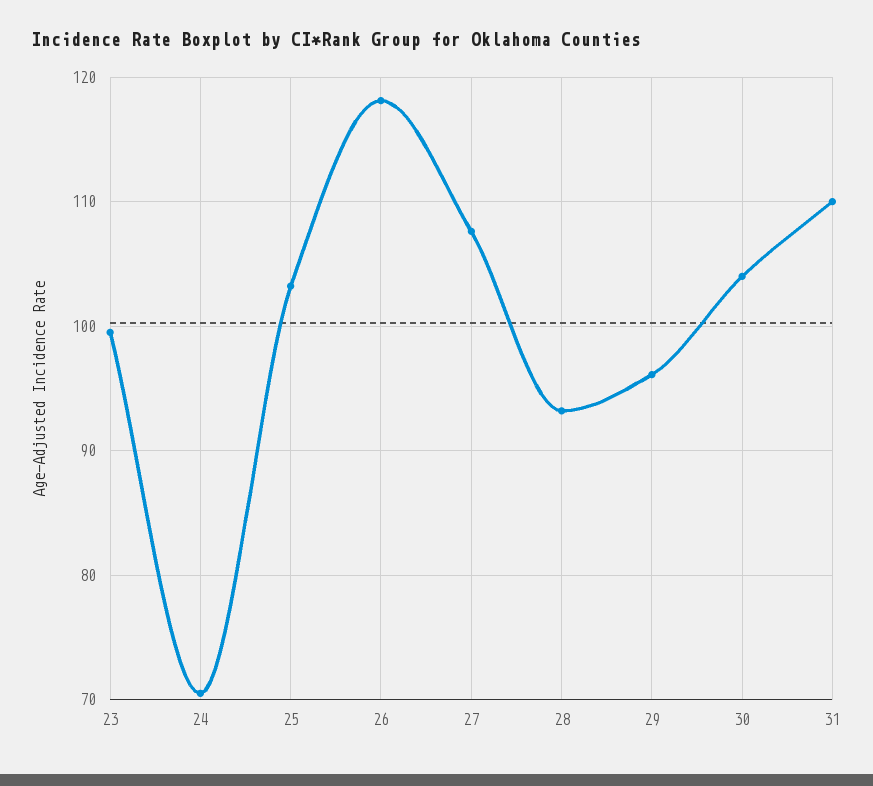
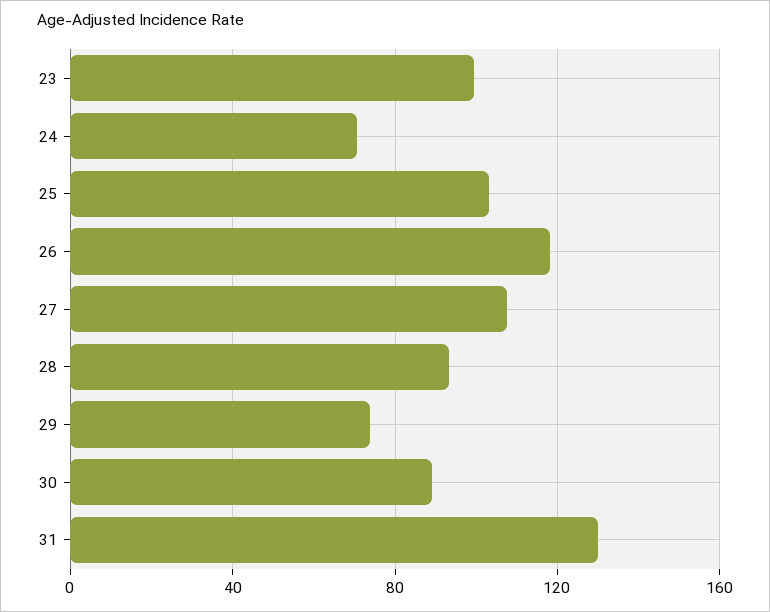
29: 96 -> 75
30: 104 -> 90
31: 110 -> 130

